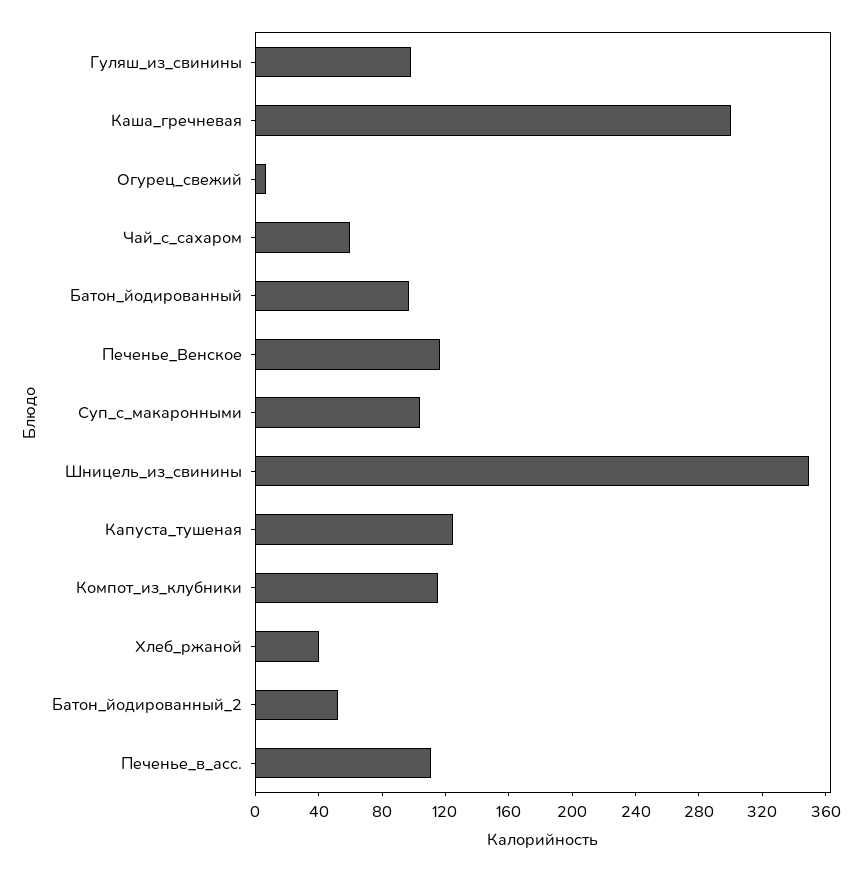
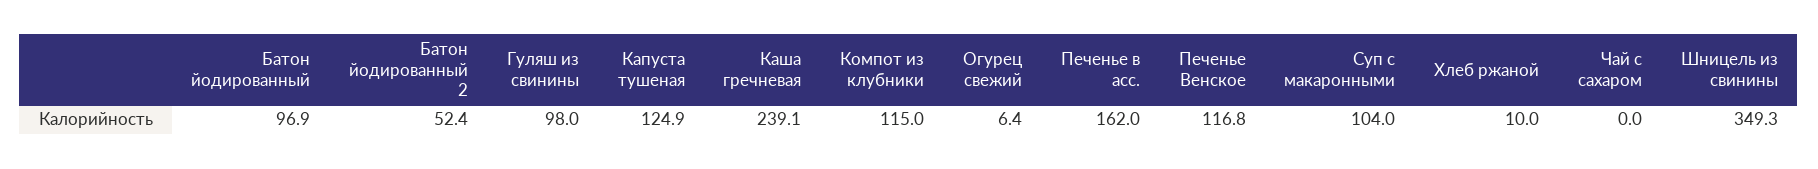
Каша_гречневая: 300 -> 239.1
Чай_с_сахаром: 60 -> 0
Хлеб_ржаной: 40 -> 10
Печенье_в_асс.: 110 -> 162

